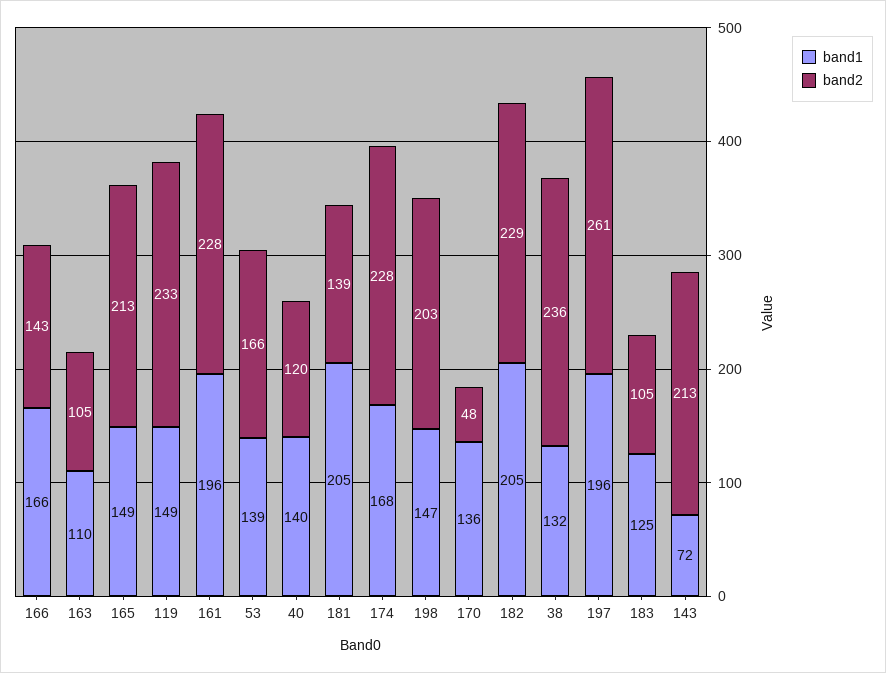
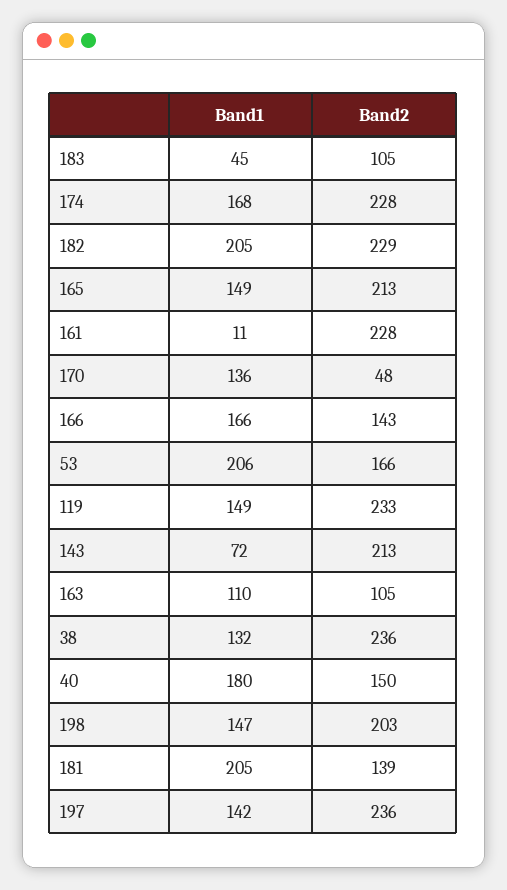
band1, 161: 196 -> 11
band1, 53: 139 -> 206
band1, 40: 140 -> 180
band2, 40: 120 -> 150
band1, 197: 196 -> 142
band2, 197: 261 -> 236
band1, 183: 125 -> 45

